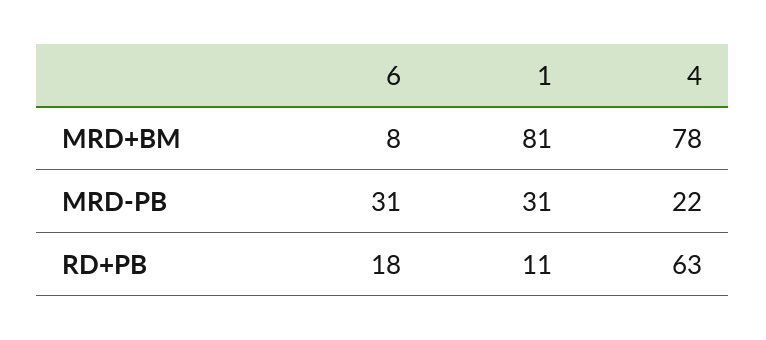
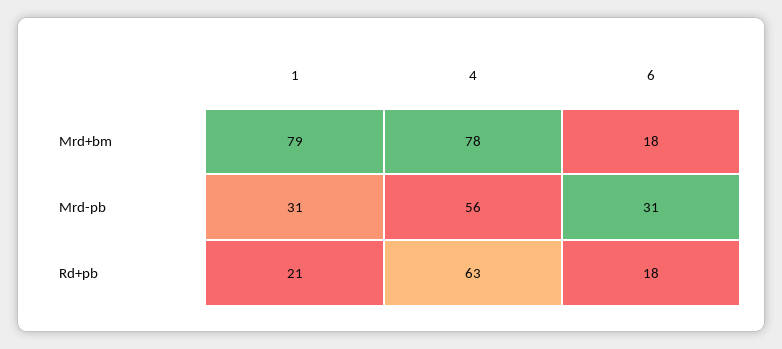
6, MRD+BM: 8 -> 18
1, MRD+BM: 81 -> 79
4, MRD-PB: 22 -> 56
1, RD+PB: 11 -> 21

